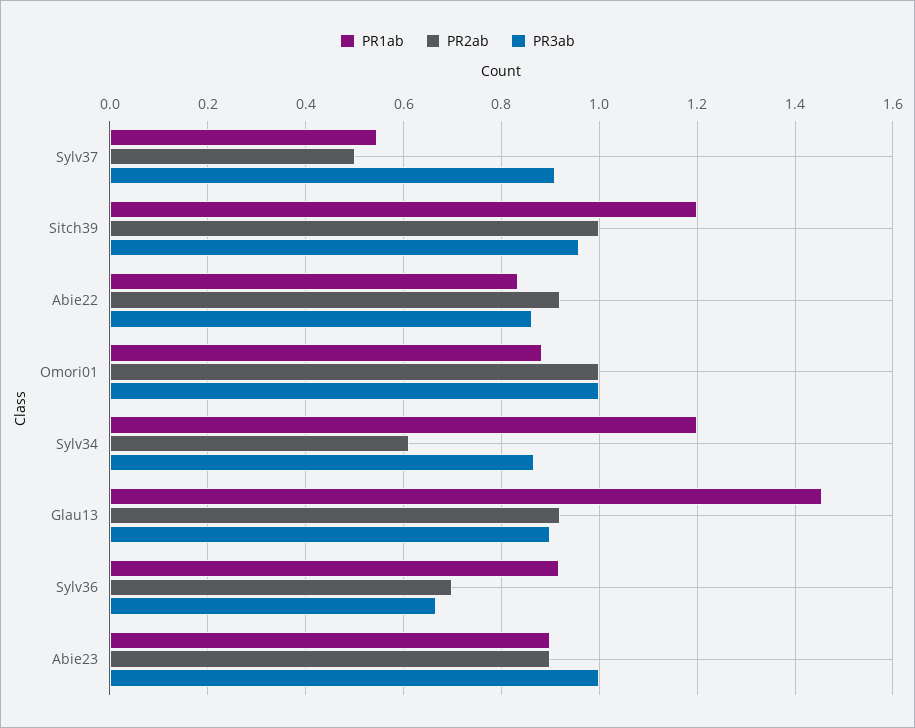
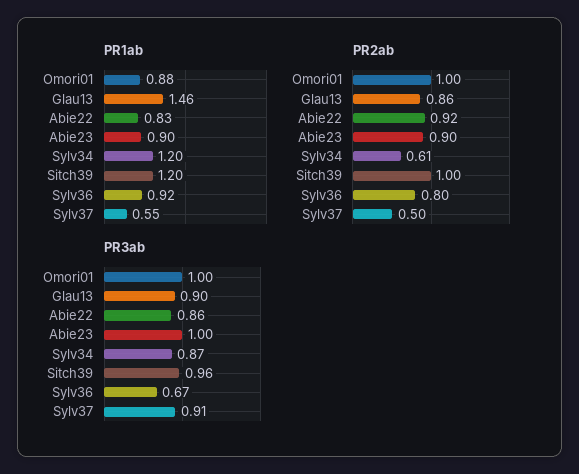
PR2ab, Glau13: 0.92 -> 0.86
PR2ab, Sylv36: 0.7 -> 0.8

